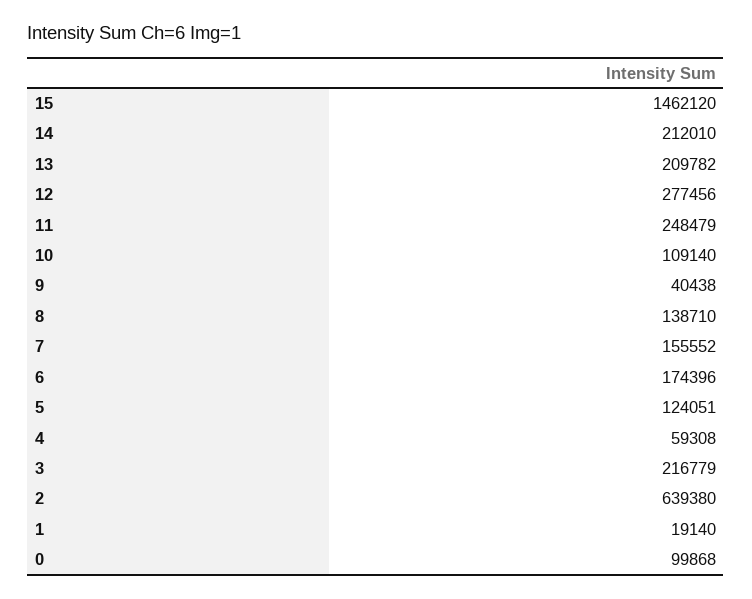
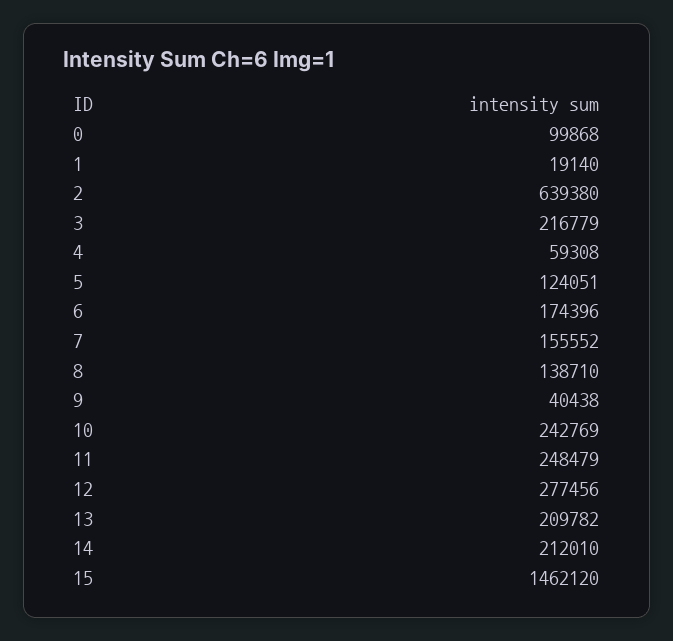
10: 109140 -> 242769

